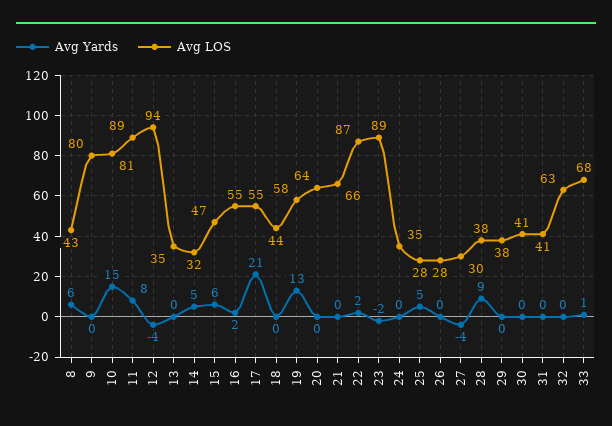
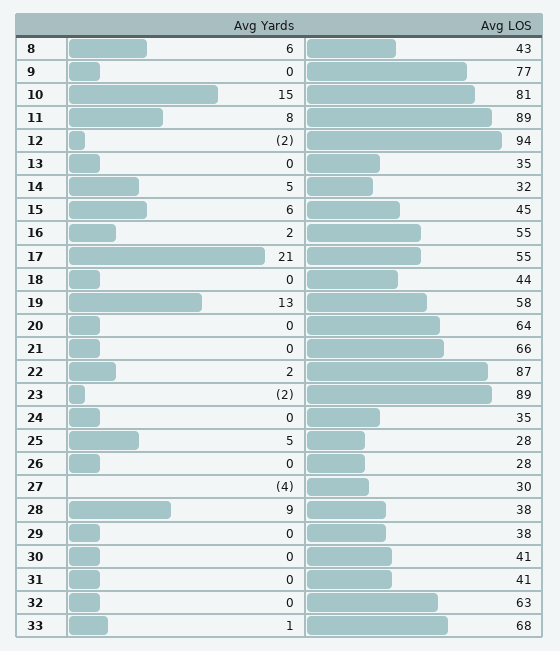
Avg LOS, 9: 80 -> 77
Avg Yards, 12: -4 -> -2
Avg LOS, 15: 47 -> 45

